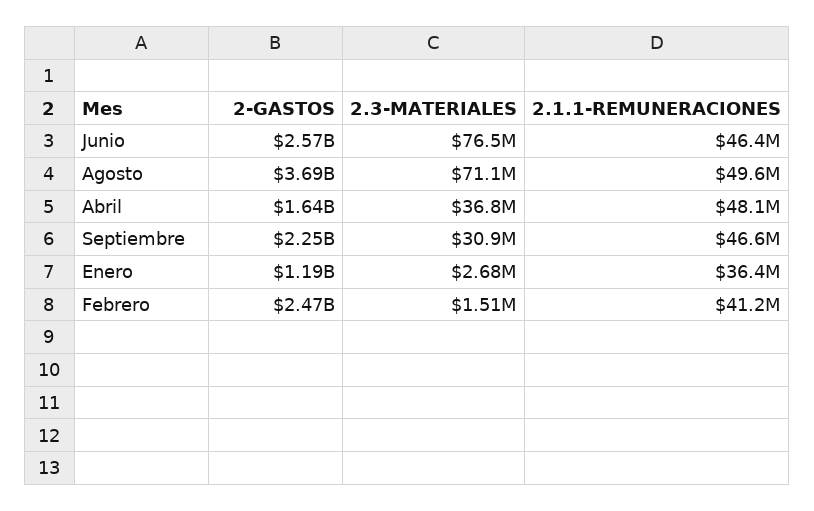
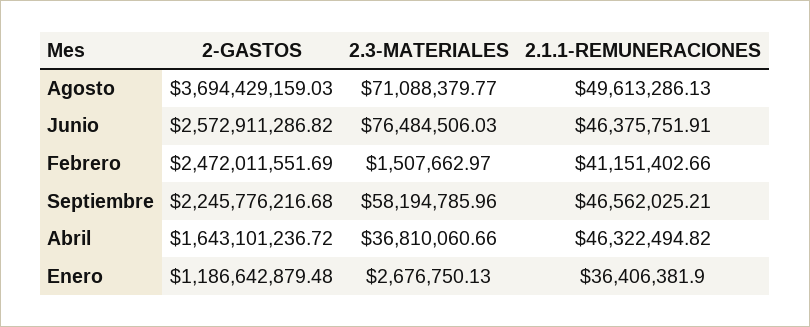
2.1.1-REMUNERACIONES, Abril: 48100000 -> 46322494.82
2.3-MATERIALES, Septiembre: 30900000 -> 58194785.96

